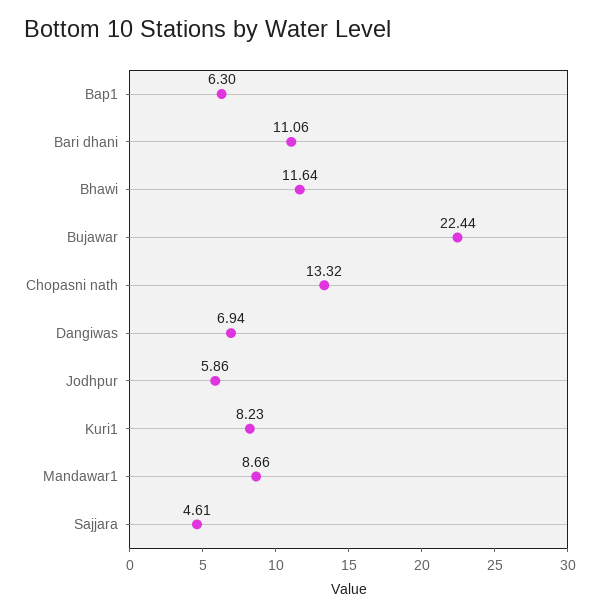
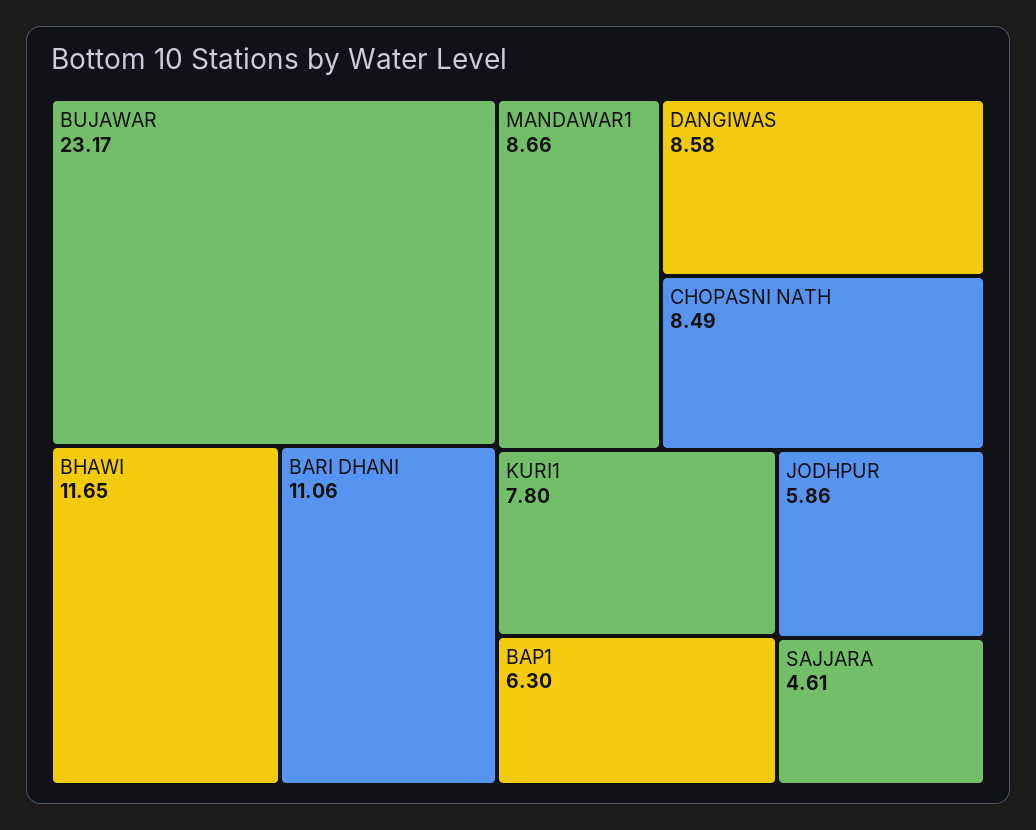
Bhawi: 11.64 -> 11.65
Bujawar: 22.44 -> 23.17
Chopasni nath: 13.32 -> 8.49
Dangiwas: 6.94 -> 8.58
Kuri1: 8.23 -> 7.8

